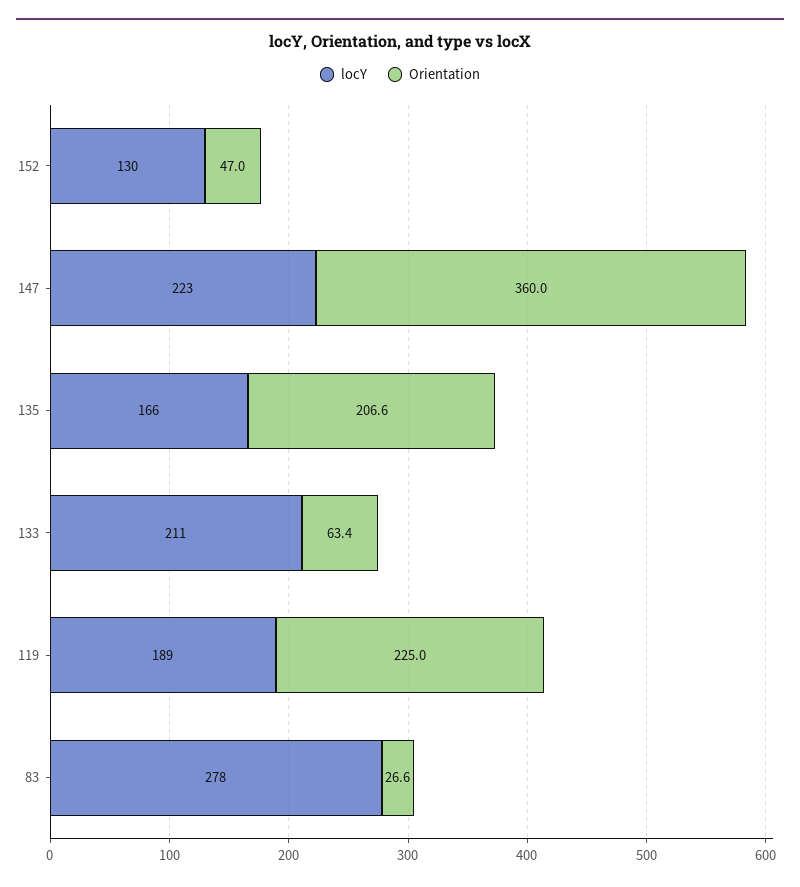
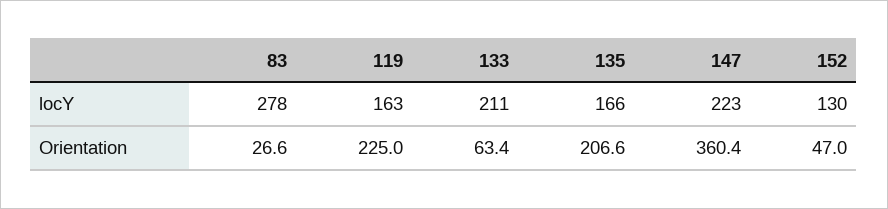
Orientation, 147: 360 -> 360.4
locY, 119: 189 -> 163

